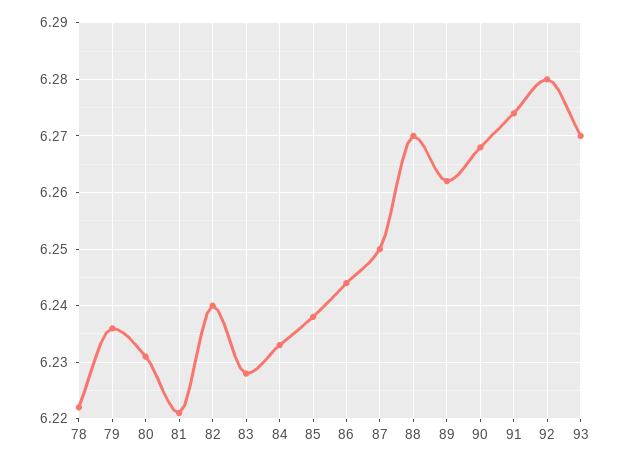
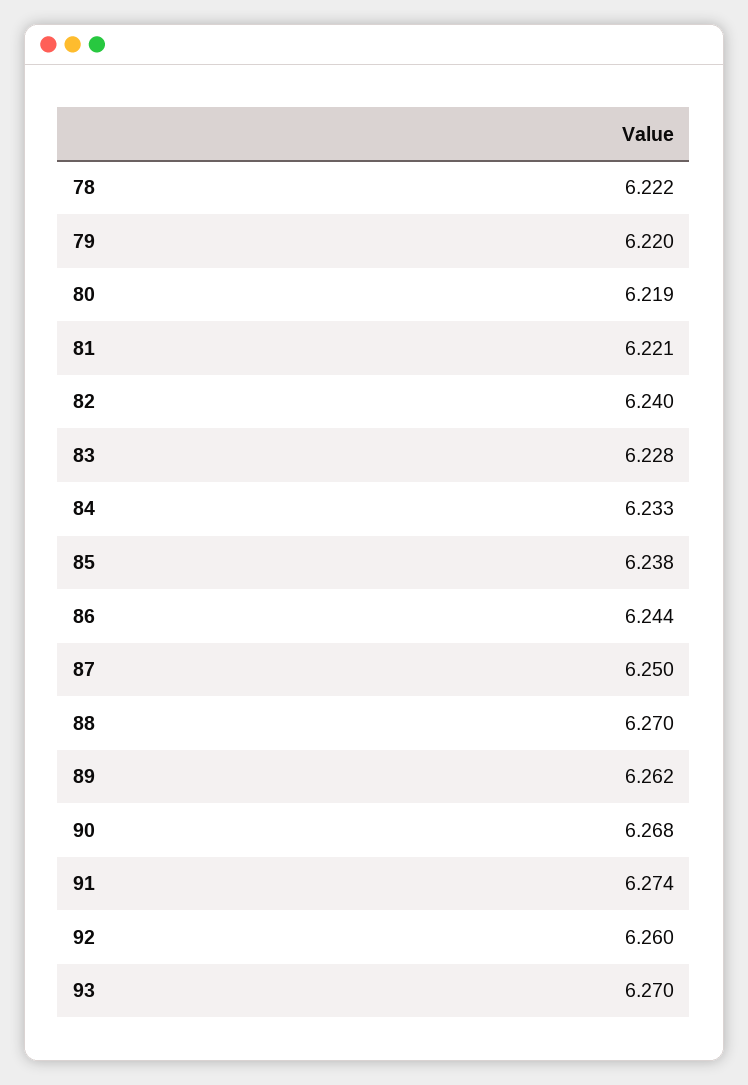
79: 6.235 -> 6.22
80: 6.23 -> 6.219
92: 6.28 -> 6.26

